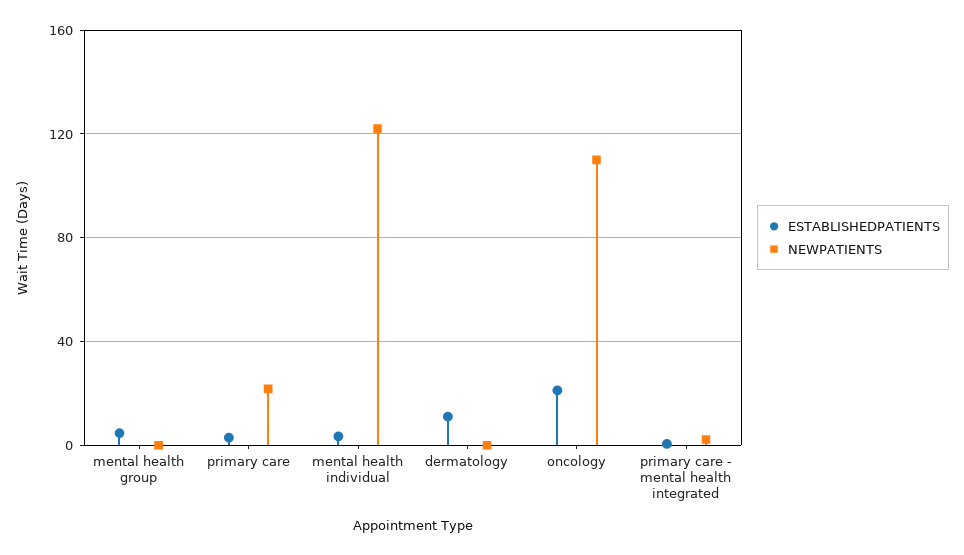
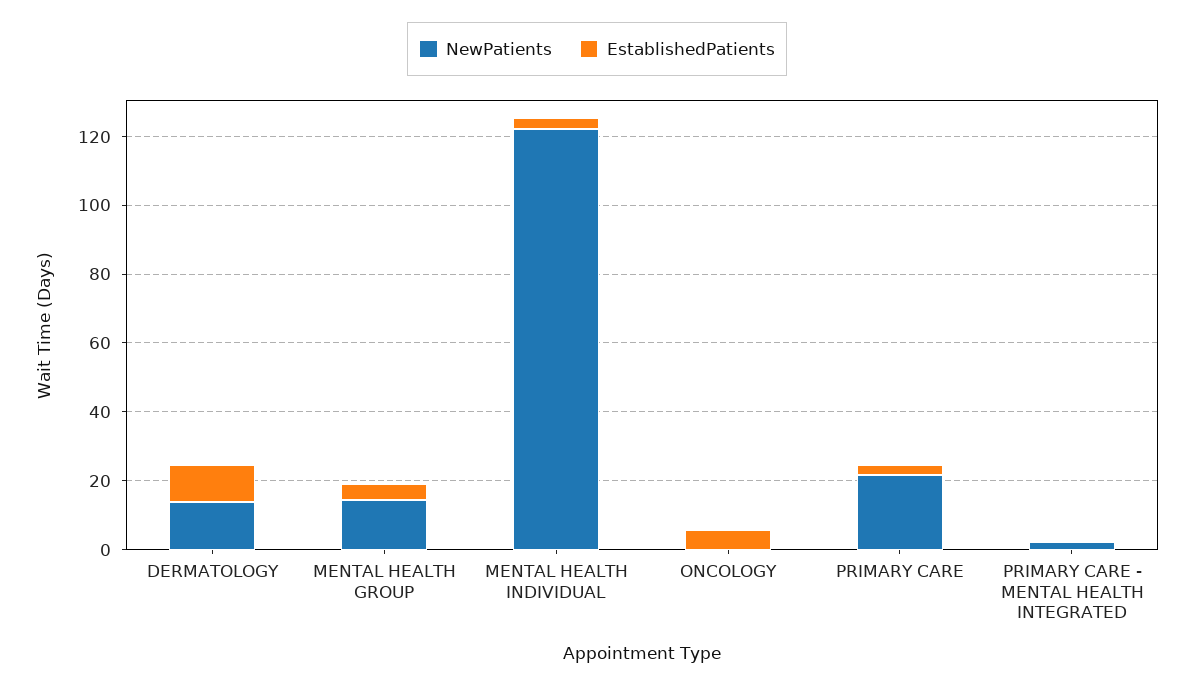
NEWPATIENTS, mental health group: 0 -> 15
NEWPATIENTS, dermatology: 0 -> 15
ESTABLISHEDPATIENTS, oncology: 20 -> 5
NEWPATIENTS, oncology: 110 -> 0

